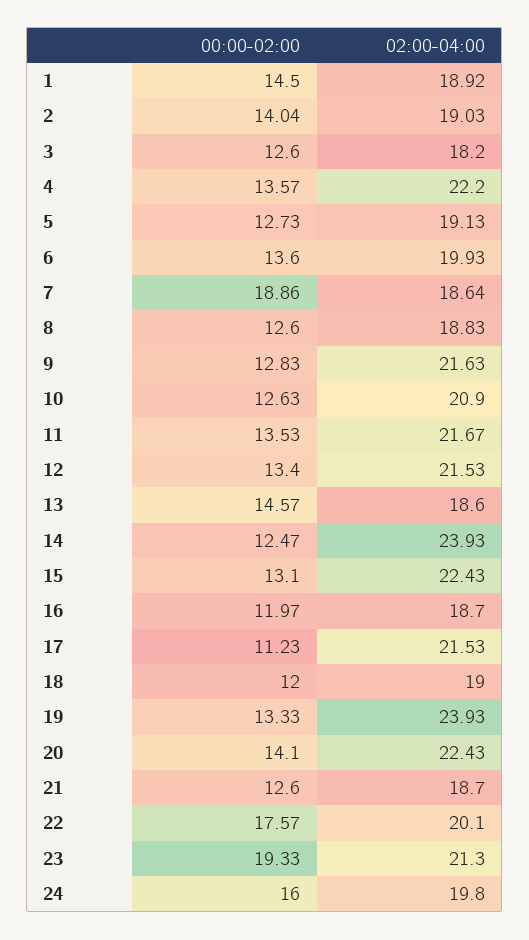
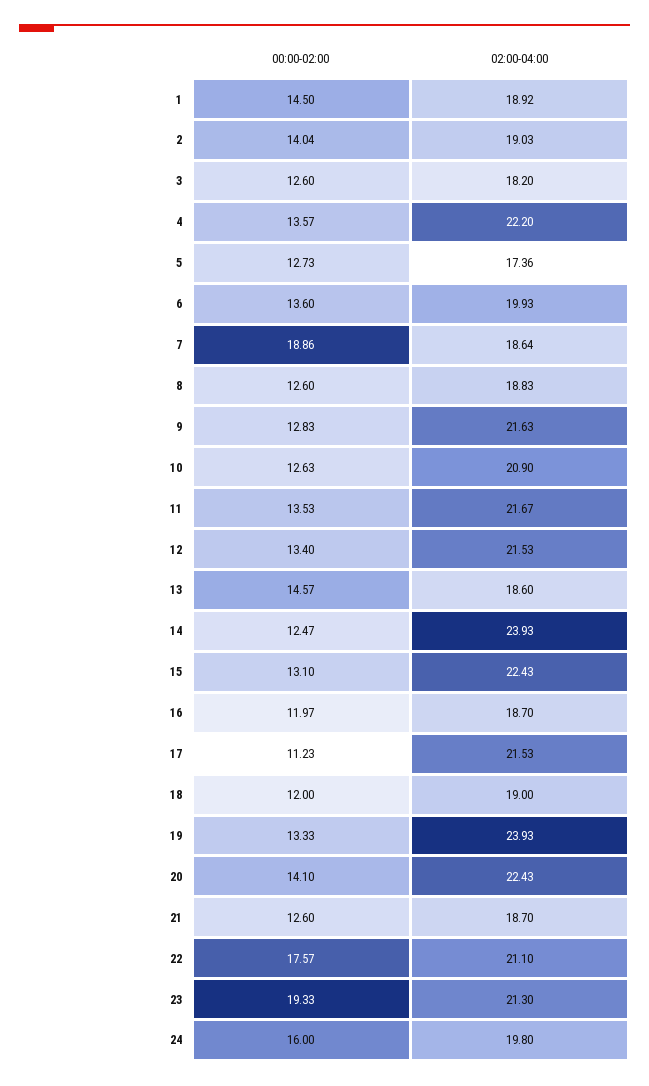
02:00-04:00, 5: 19.13 -> 17.36
02:00-04:00, 22: 20.1 -> 21.1

